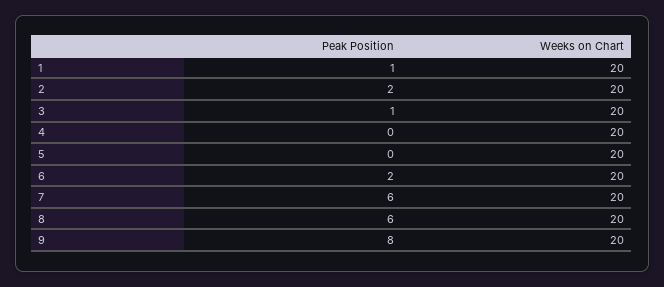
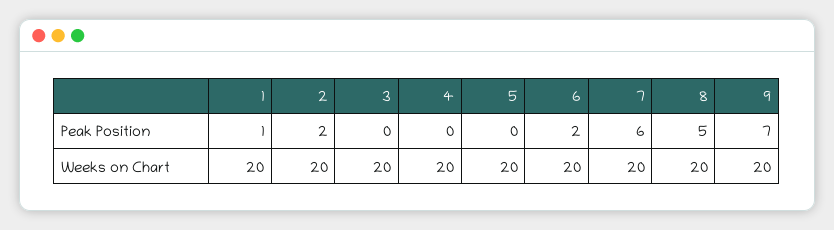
Peak Position, 3: 1 -> 0
Peak Position, 8: 6 -> 5
Peak Position, 9: 8 -> 7

